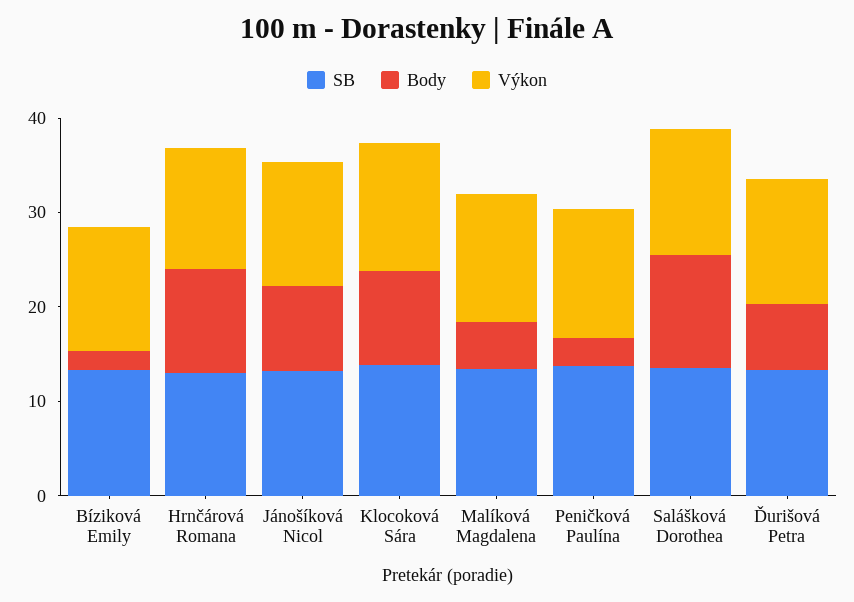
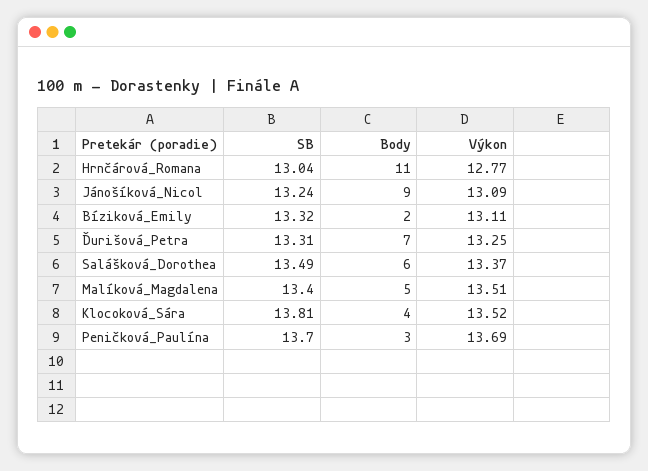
Body, Klocoková Sára: 10 -> 4
Body, Salášková Dorothea: 12 -> 6

